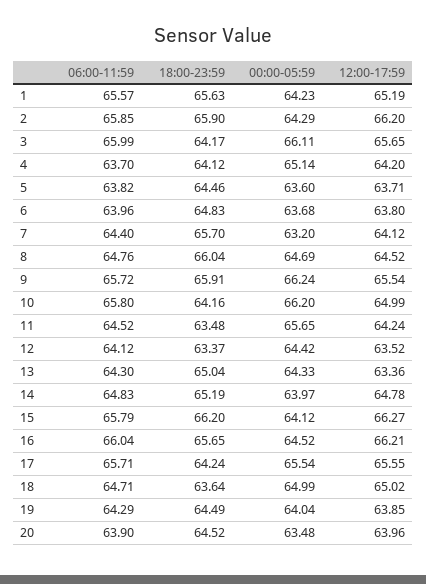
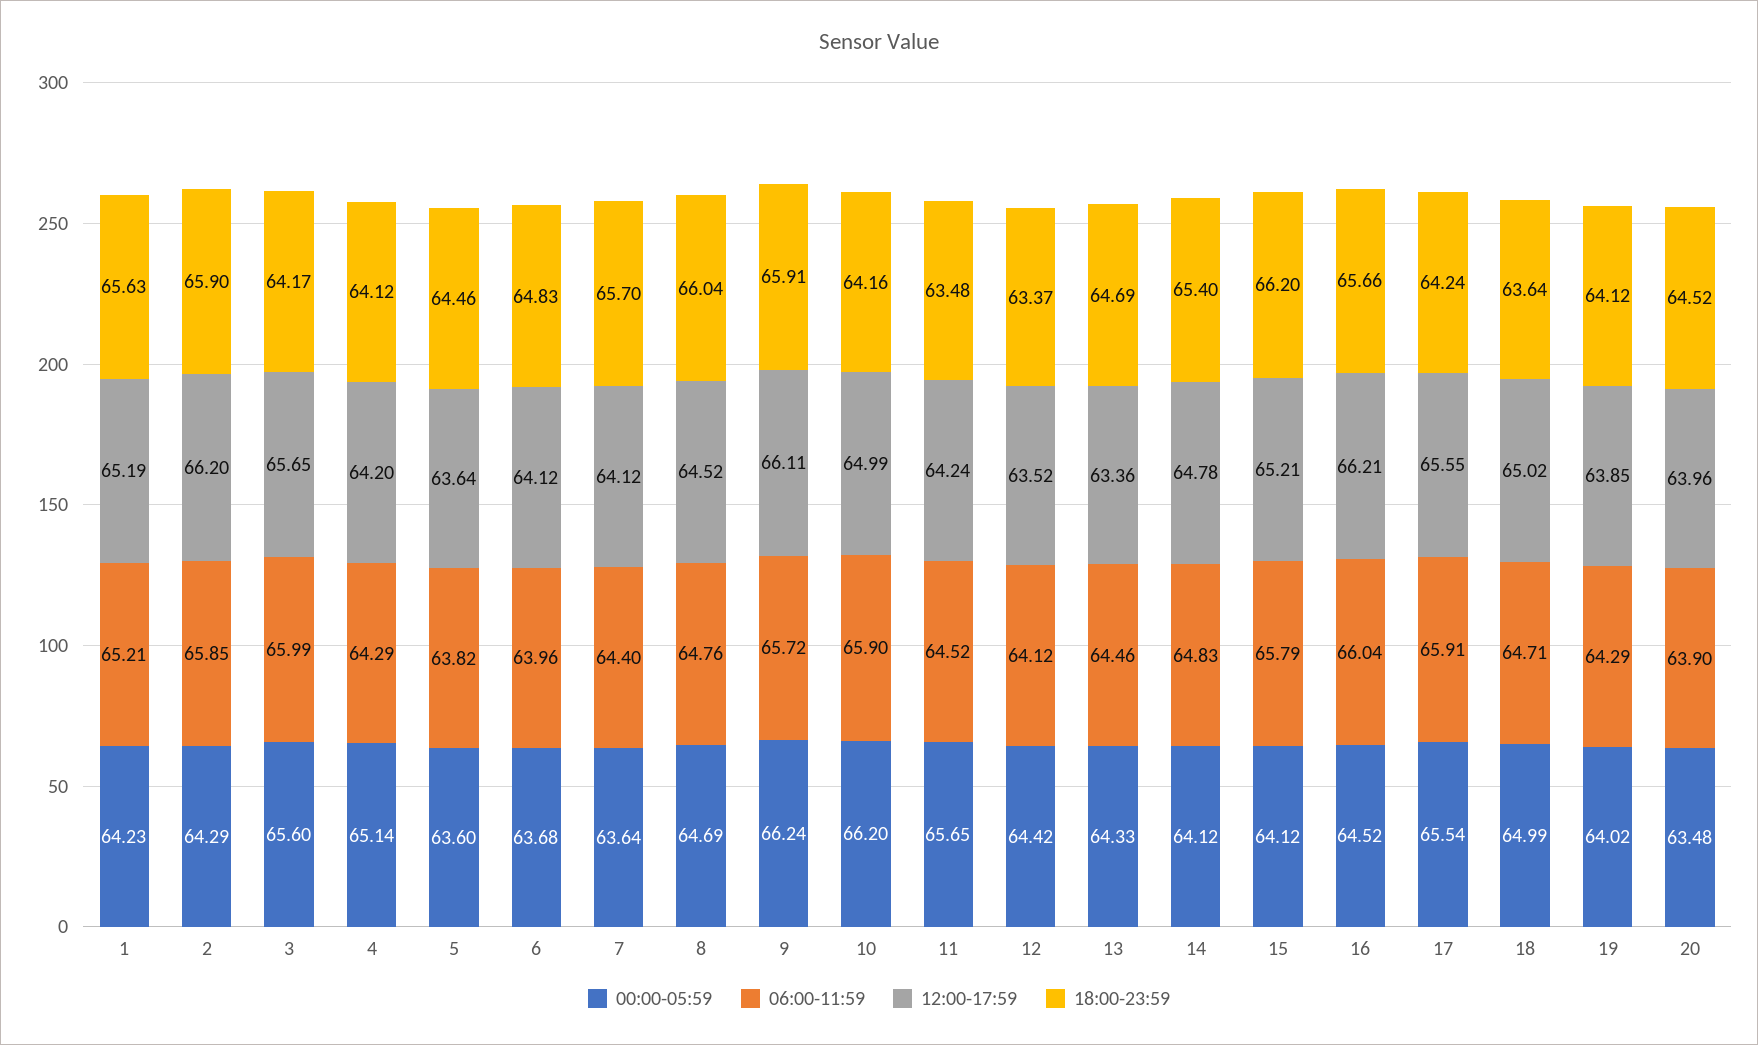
06:00-11:59, 1: 65.57 -> 65.21
00:00-05:59, 3: 66.11 -> 65.6
06:00-11:59, 4: 63.7 -> 64.29
12:00-17:59, 5: 63.71 -> 63.64
12:00-17:59, 6: 63.8 -> 64.12
00:00-05:59, 7: 63.2 -> 63.64
12:00-17:59, 9: 65.54 -> 66.11
06:00-11:59, 10: 65.8 -> 65.9
06:00-11:59, 13: 64.3 -> 64.46
18:00-23:59, 13: 65.04 -> 64.69
18:00-23:59, 14: 65.19 -> 65.4
00:00-05:59, 14: 63.97 -> 64.12
12:00-17:59, 15: 66.27 -> 65.21
18:00-23:59, 16: 65.65 -> 65.66
06:00-11:59, 17: 65.71 -> 65.91
18:00-23:59, 19: 64.49 -> 64.12
00:00-05:59, 19: 64.04 -> 64.02

